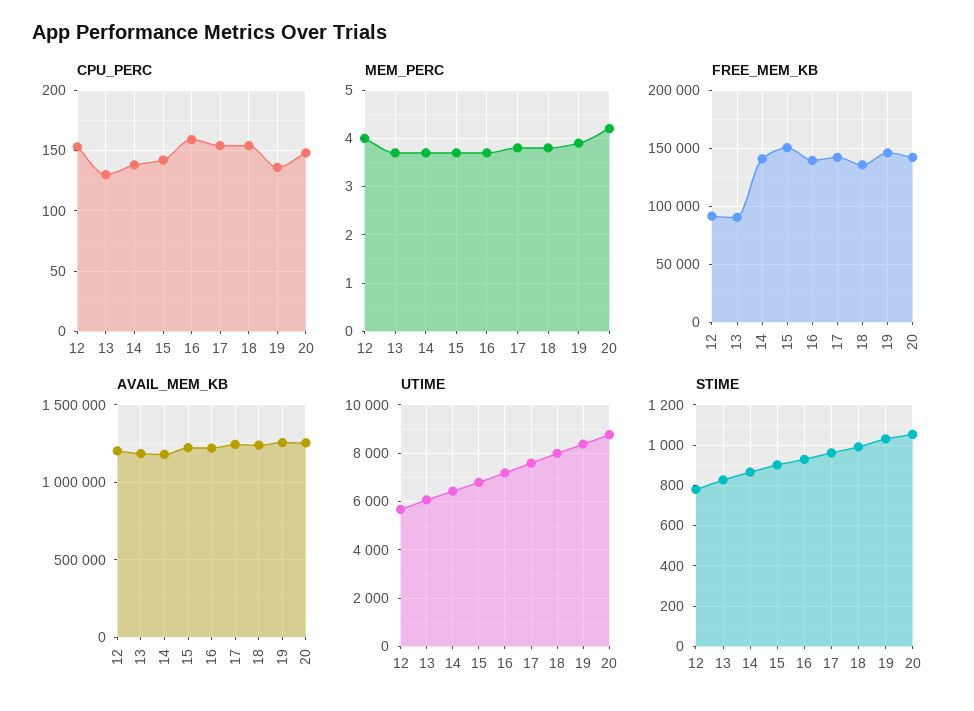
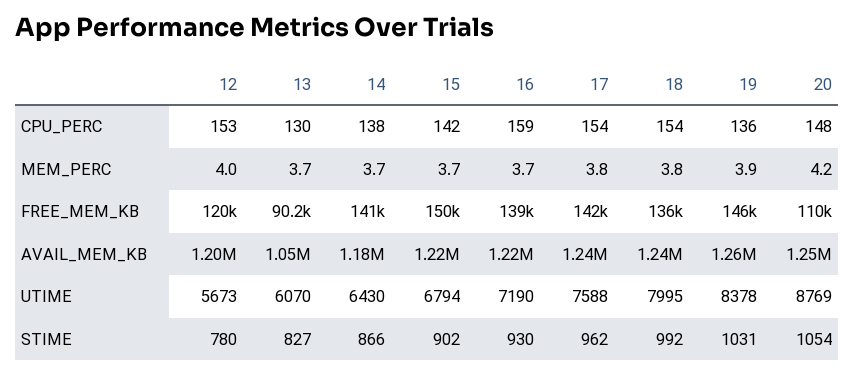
FREE_MEM_KB, 12: 90000 -> 120000
FREE_MEM_KB, 20: 140000 -> 110000
AVAIL_MEM_KB, 13: 1200000 -> 1050000

